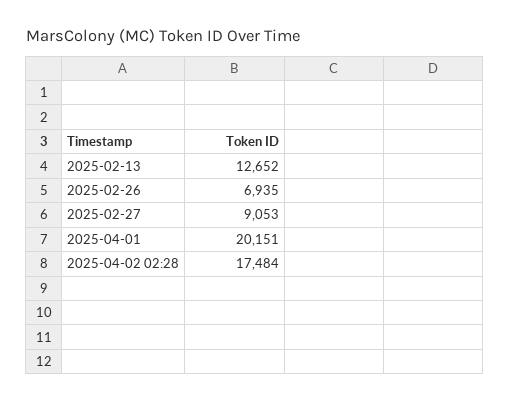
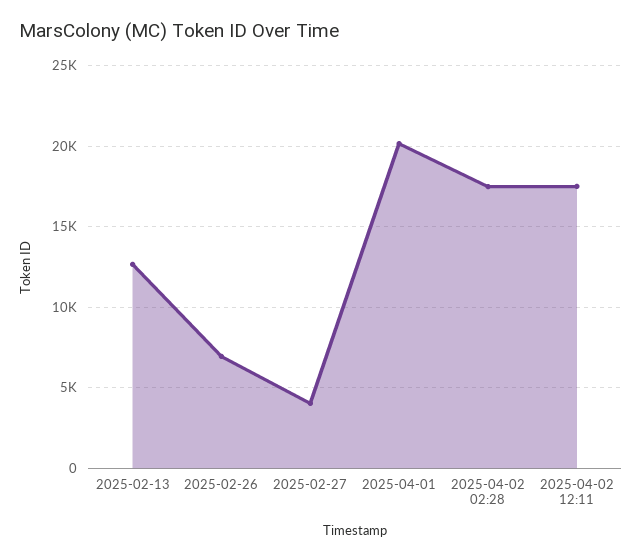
2025-02-27: 9053 -> 4000
2025-04-02 12:11: none -> 17500

